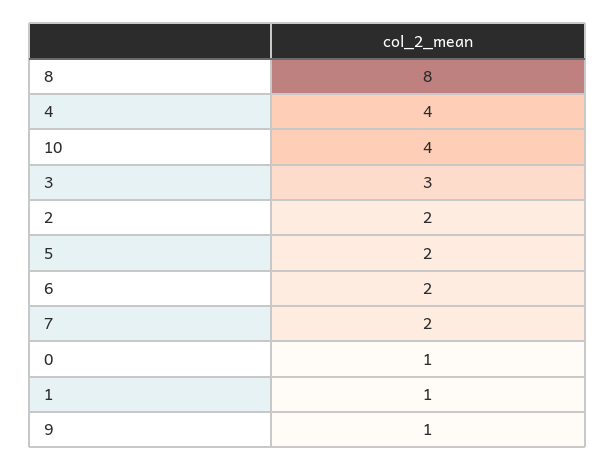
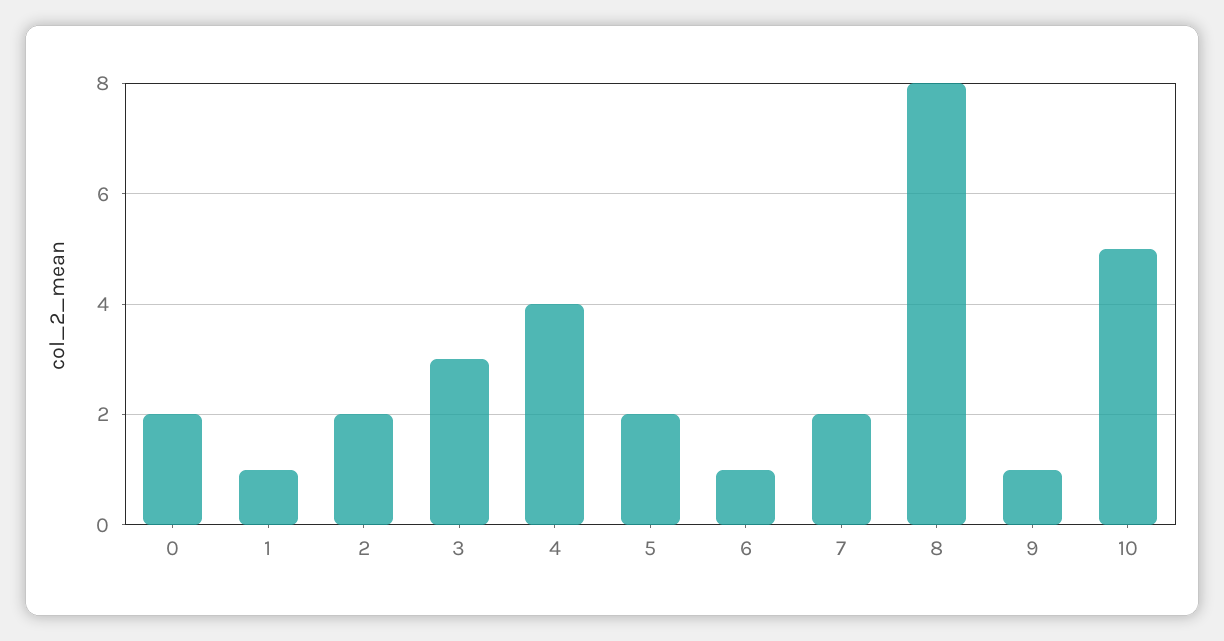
10: 4 -> 5
6: 2 -> 1
0: 1 -> 2

